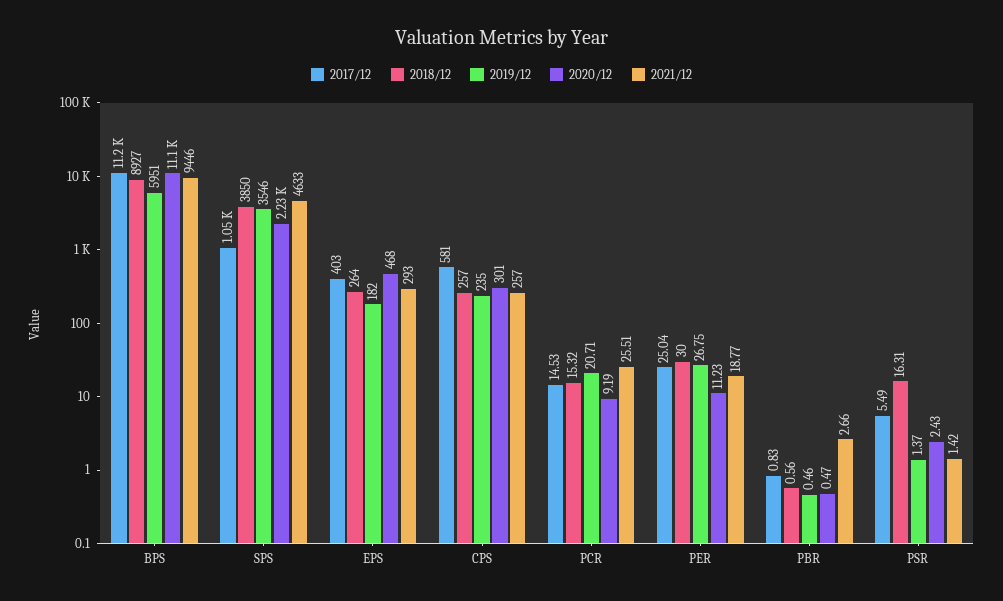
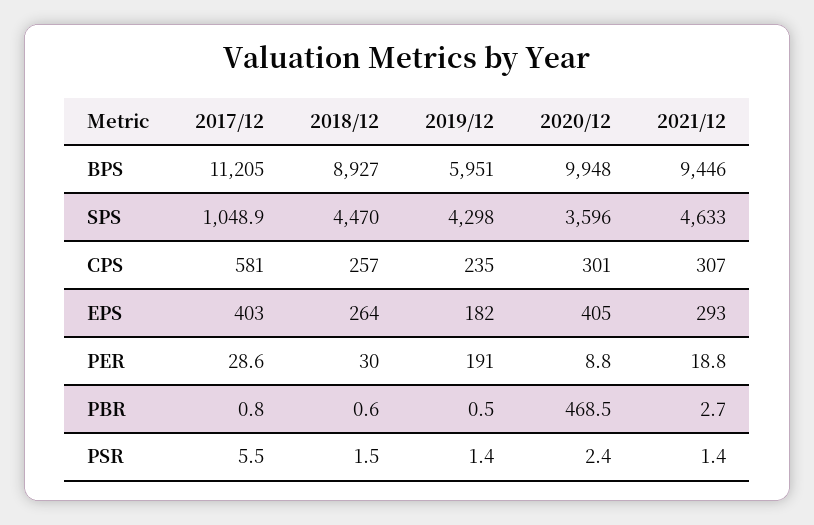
2020/12, BPS: 11100 -> 9948
2018/12, SPS: 3850 -> 4470
2019/12, SPS: 3546 -> 4298
2020/12, SPS: 2230 -> 3596
2020/12, EPS: 468 -> 405
2021/12, CPS: 257 -> 307
2017/12, PCR: 14.53 -> none
2018/12, PCR: 15.32 -> none
2019/12, PCR: 20.71 -> none
2020/12, PCR: 9.19 -> none
2021/12, PCR: 25.51 -> none
2017/12, PER: 25.04 -> 28.6
2019/12, PER: 26.75 -> 191
2020/12, PER: 11.23 -> 8.8
2020/12, PBR: 0.47 -> 468.5
2018/12, PSR: 16.31 -> 1.5

